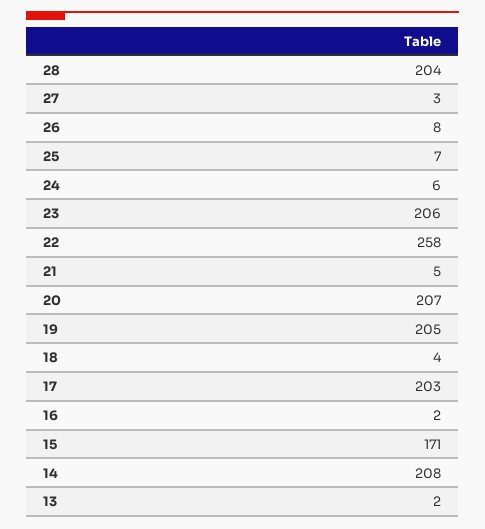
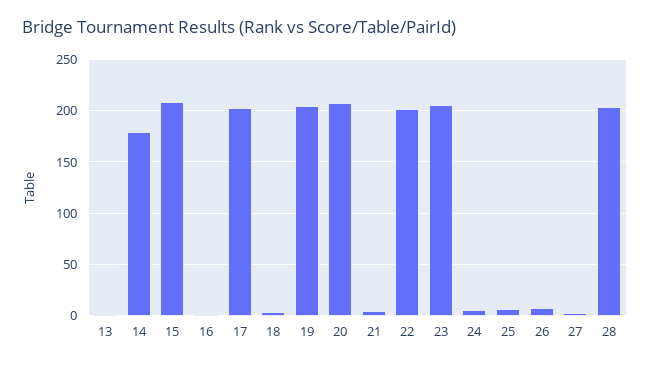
22: 258 -> 200
15: 171 -> 210
14: 208 -> 180

